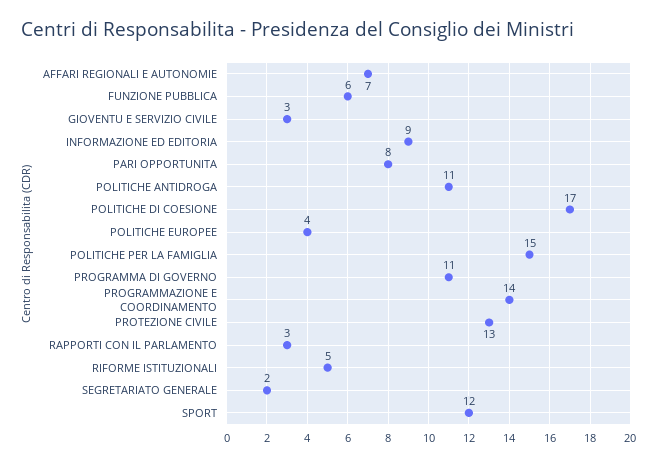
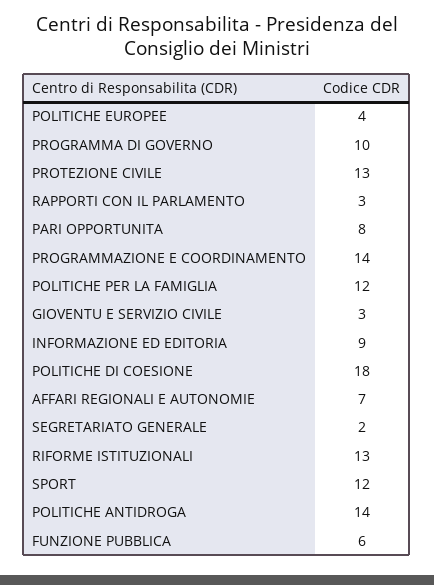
POLITICHE ANTIDROGA: 11 -> 14
POLITICHE DI COESIONE: 17 -> 18
POLITICHE PER LA FAMIGLIA: 15 -> 12
PROGRAMMA DI GOVERNO: 11 -> 10
RIFORME ISTITUZIONALI: 5 -> 13

